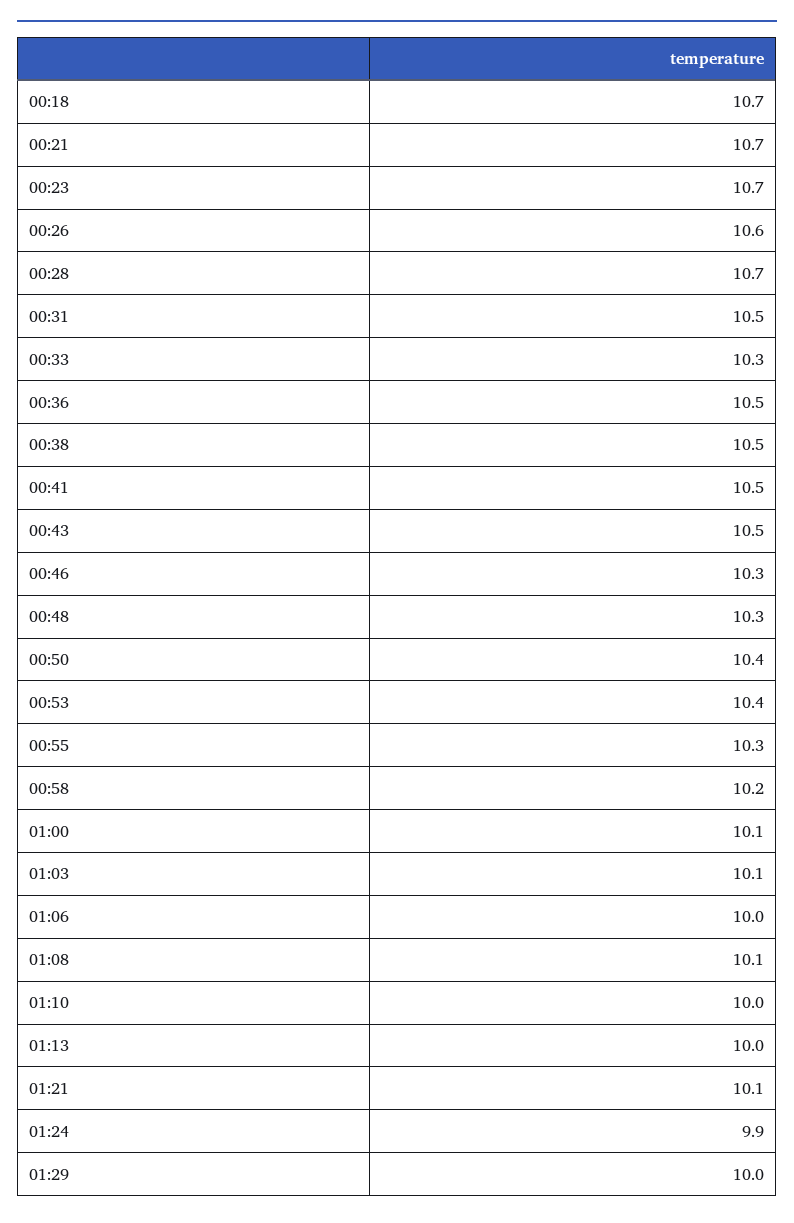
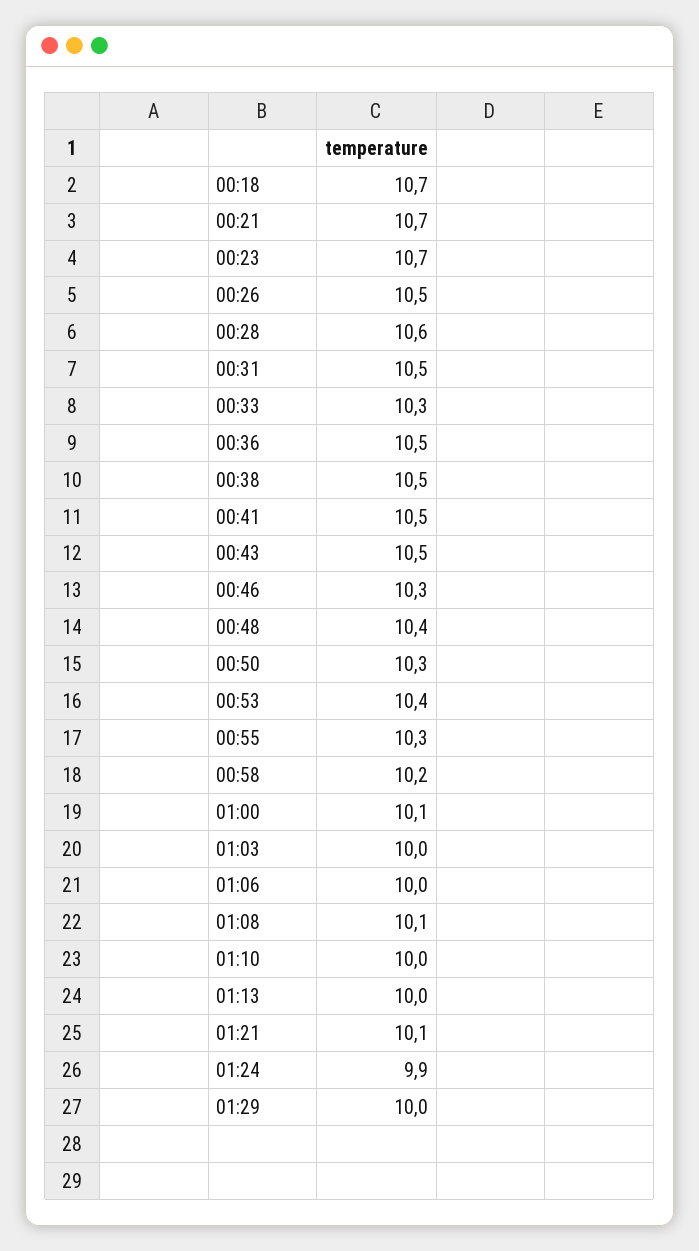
00:26: 10.6 -> 10.5
00:28: 10.7 -> 10.6
00:48: 10.3 -> 10.4
00:50: 10.4 -> 10.3
01:03: 10.1 -> 10

